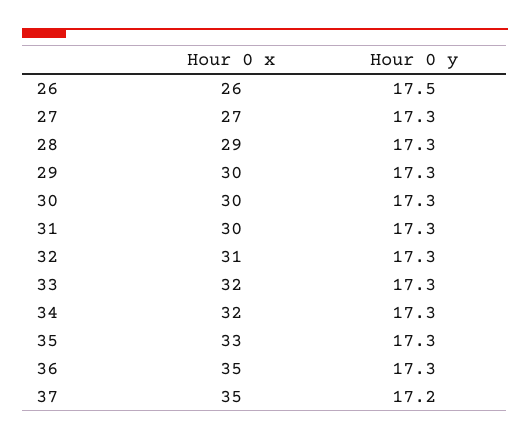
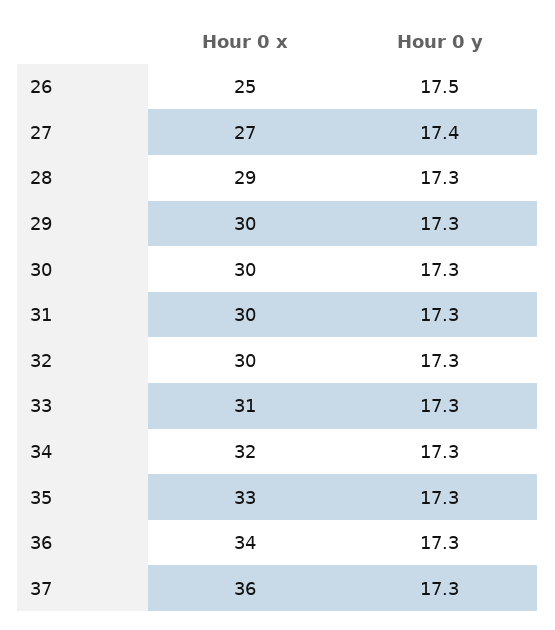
Hour 0 x, 26: 26 -> 25
Hour 0 y, 27: 17.3 -> 17.4
Hour 0 x, 32: 31 -> 30
Hour 0 x, 33: 32 -> 31
Hour 0 x, 36: 35 -> 34
Hour 0 x, 37: 35 -> 36
Hour 0 y, 37: 17.2 -> 17.3

